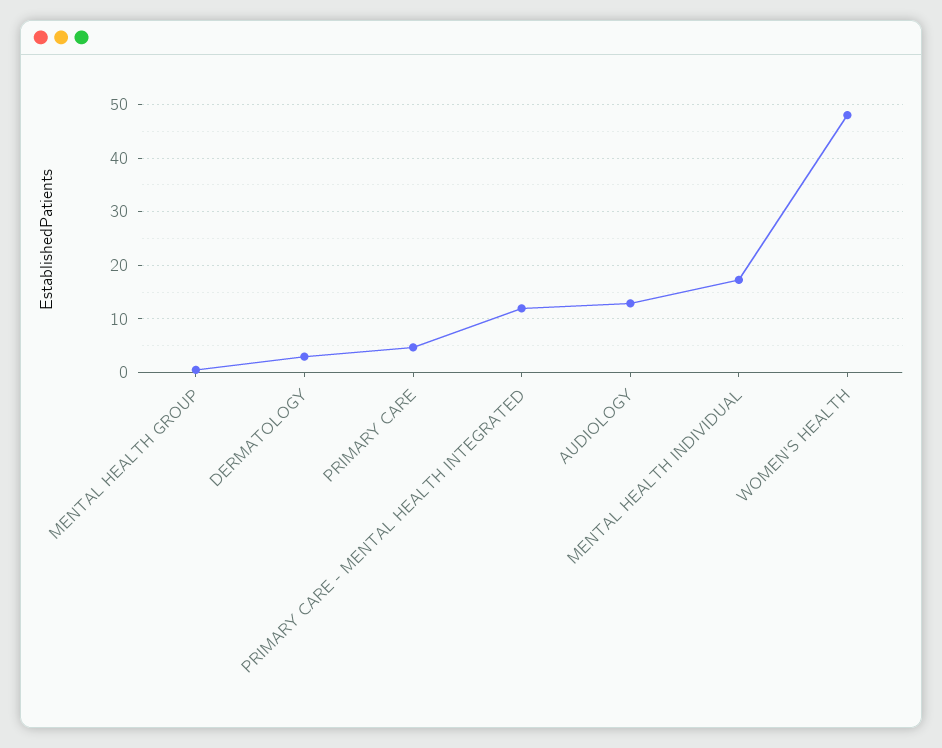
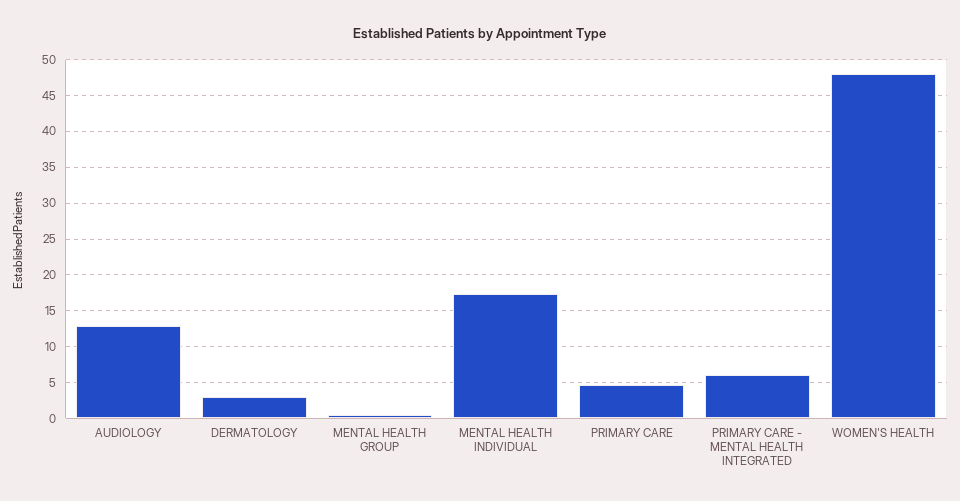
PRIMARY CARE - MENTAL HEALTH INTEGRATED: 12 -> 6

